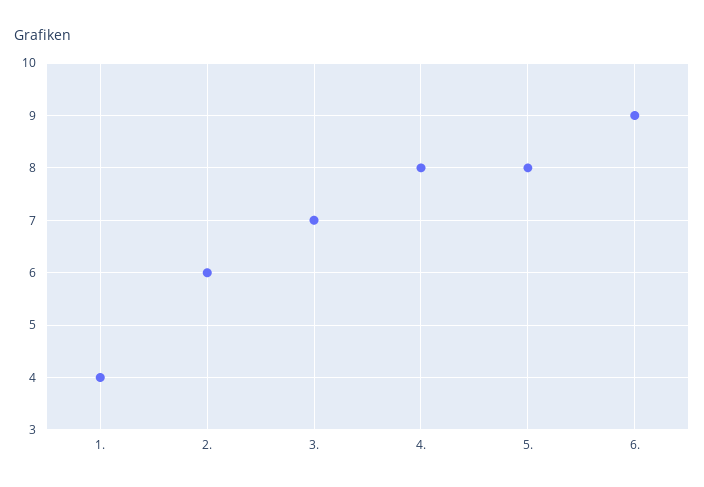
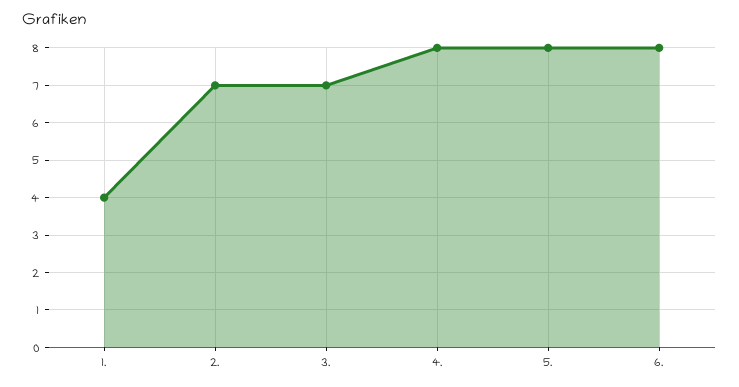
2.: 6 -> 7
6.: 9 -> 8

